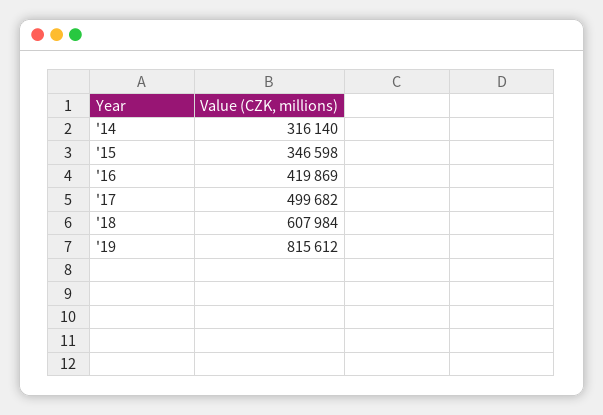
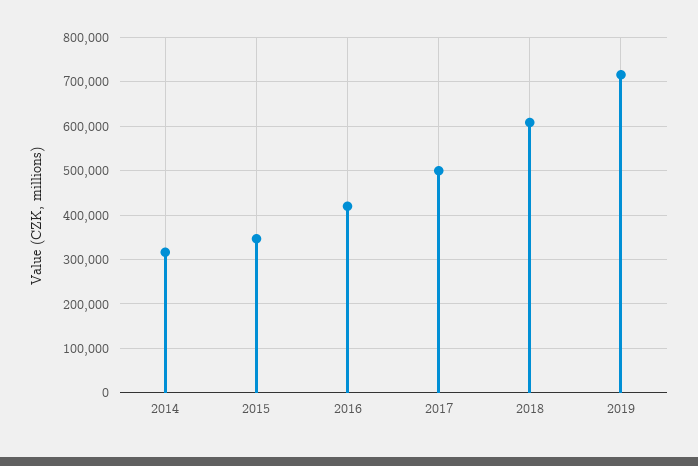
'19: 815612 -> 720000

